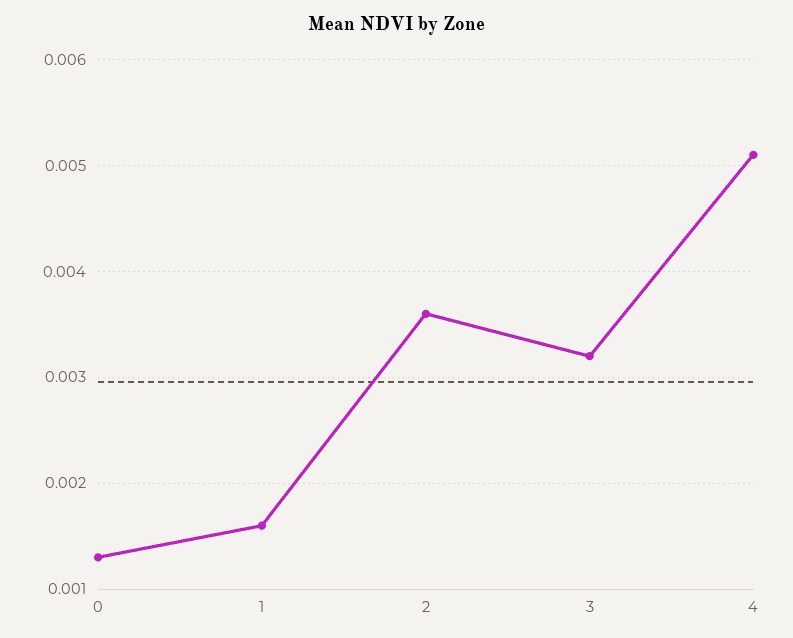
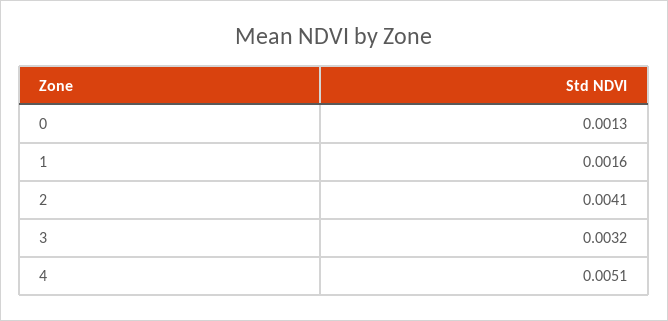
2: 0.0036 -> 0.0041

